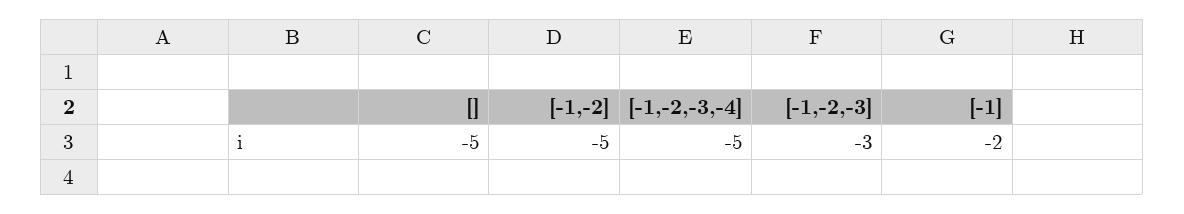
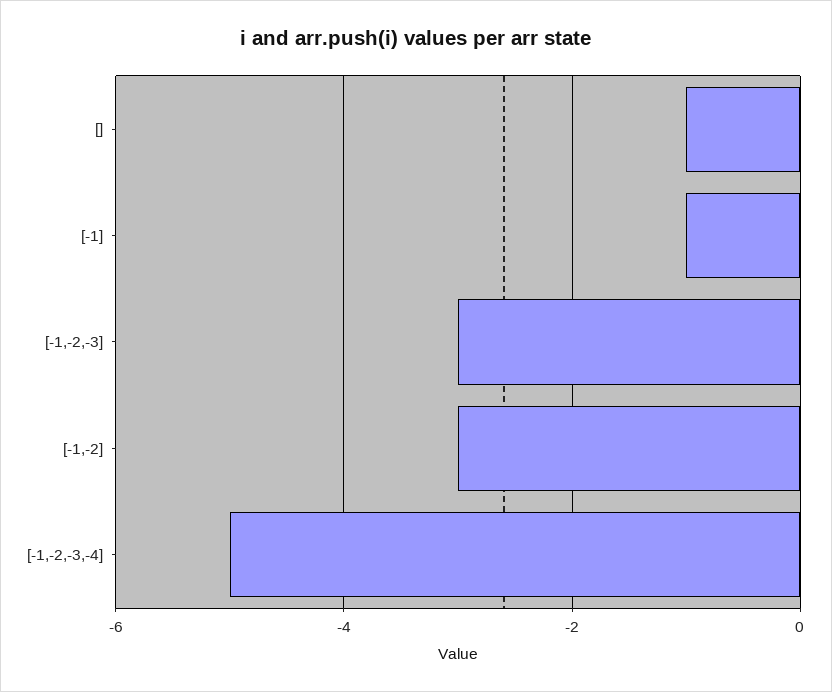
[]: -5 -> -1
[-1,-2]: -5 -> -3
[-1]: -2 -> -1

